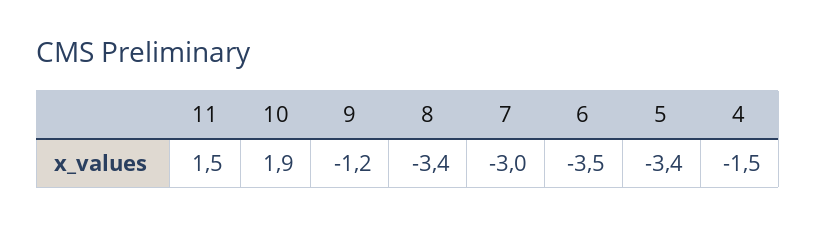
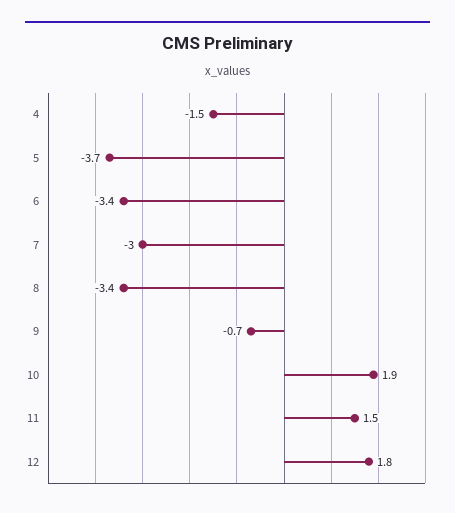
9: -1.2 -> -0.7
6: -3.5 -> -3.4
5: -3.4 -> -3.7
12: none -> 1.8

